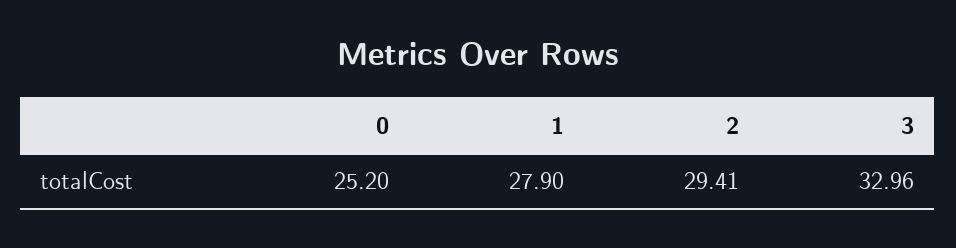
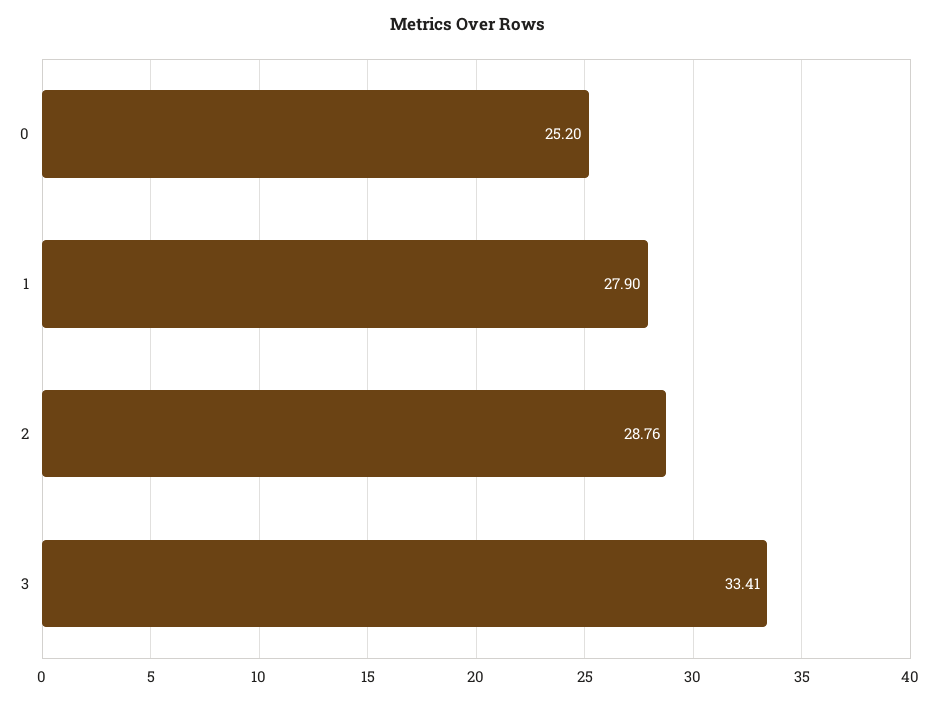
2: 29.41 -> 28.76
3: 32.96 -> 33.41

